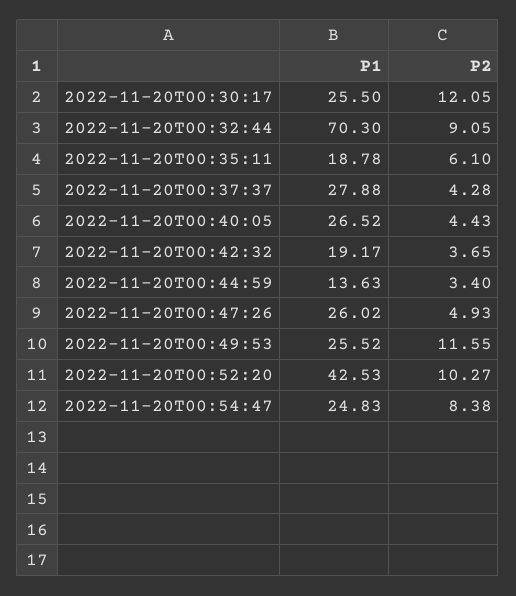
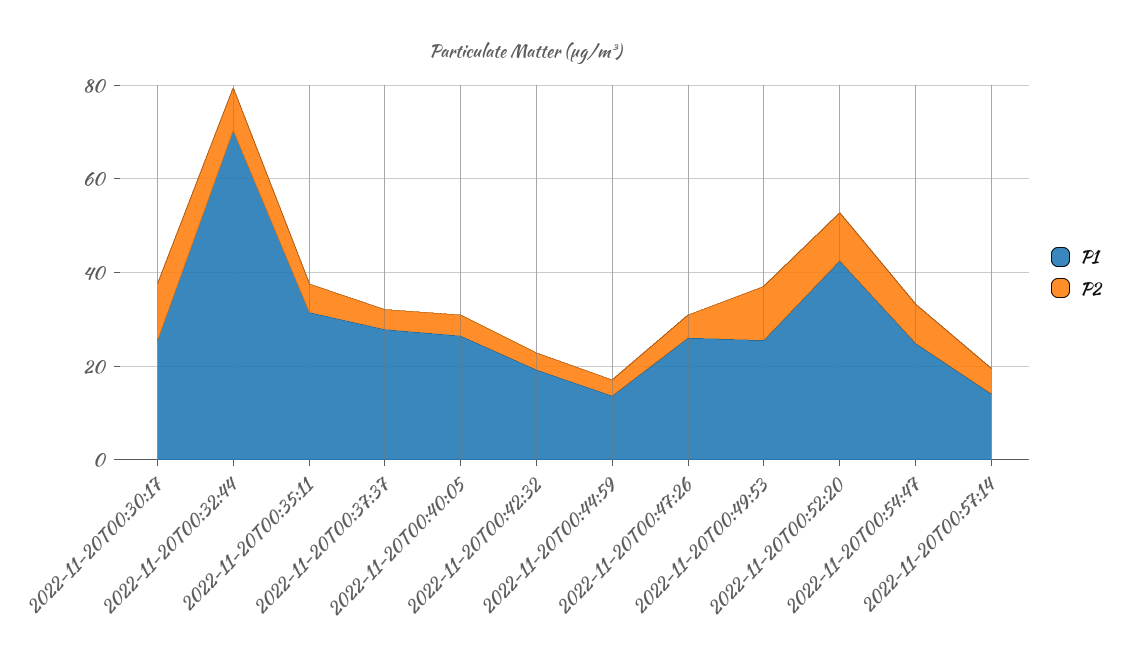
P1, 2022-11-20T00:35:11: 18.78 -> 30
P1, 2022-11-20T00:57:14: none -> 15
P2, 2022-11-20T00:57:14: none -> 5

